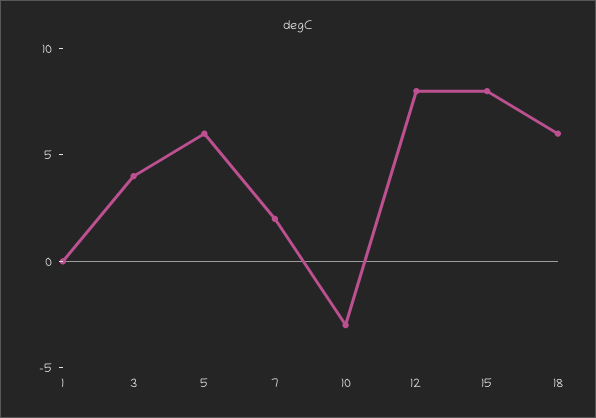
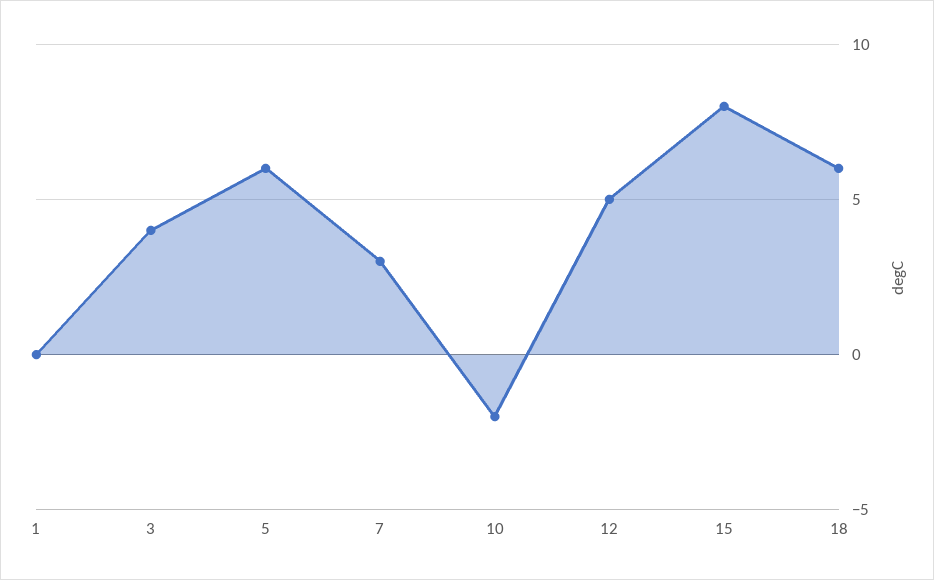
7: 2 -> 3
10: -3 -> -2
12: 8 -> 5

